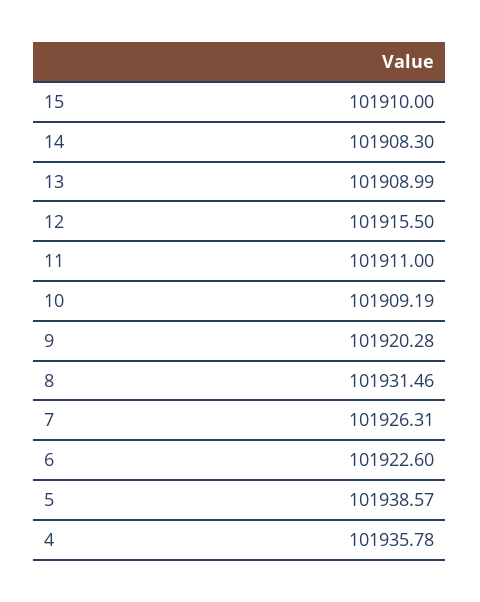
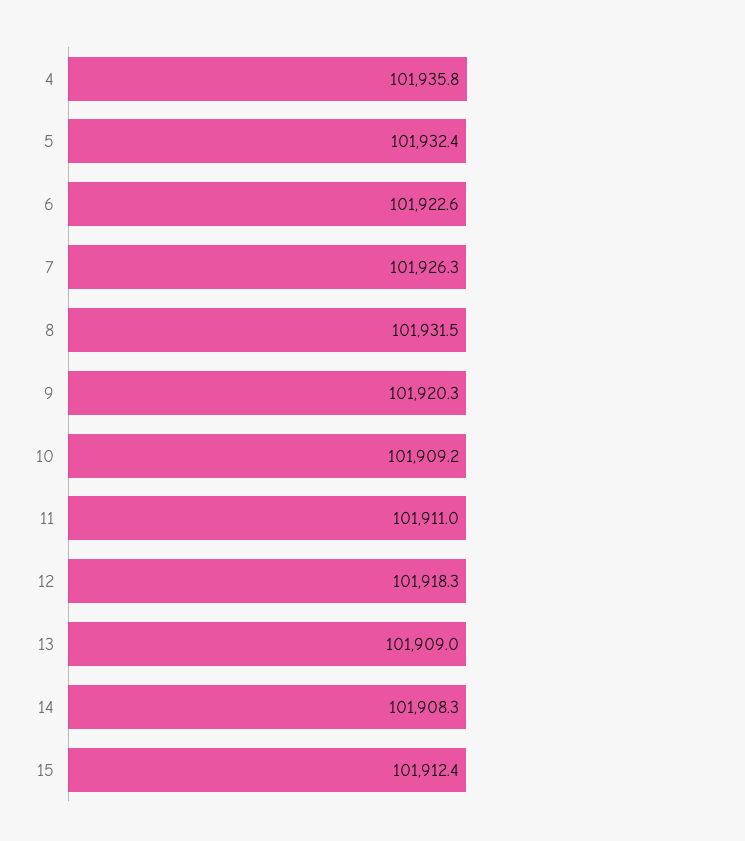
15: 101910 -> 101912.4
12: 101915.5 -> 101918.3
5: 101938.57 -> 101932.4

